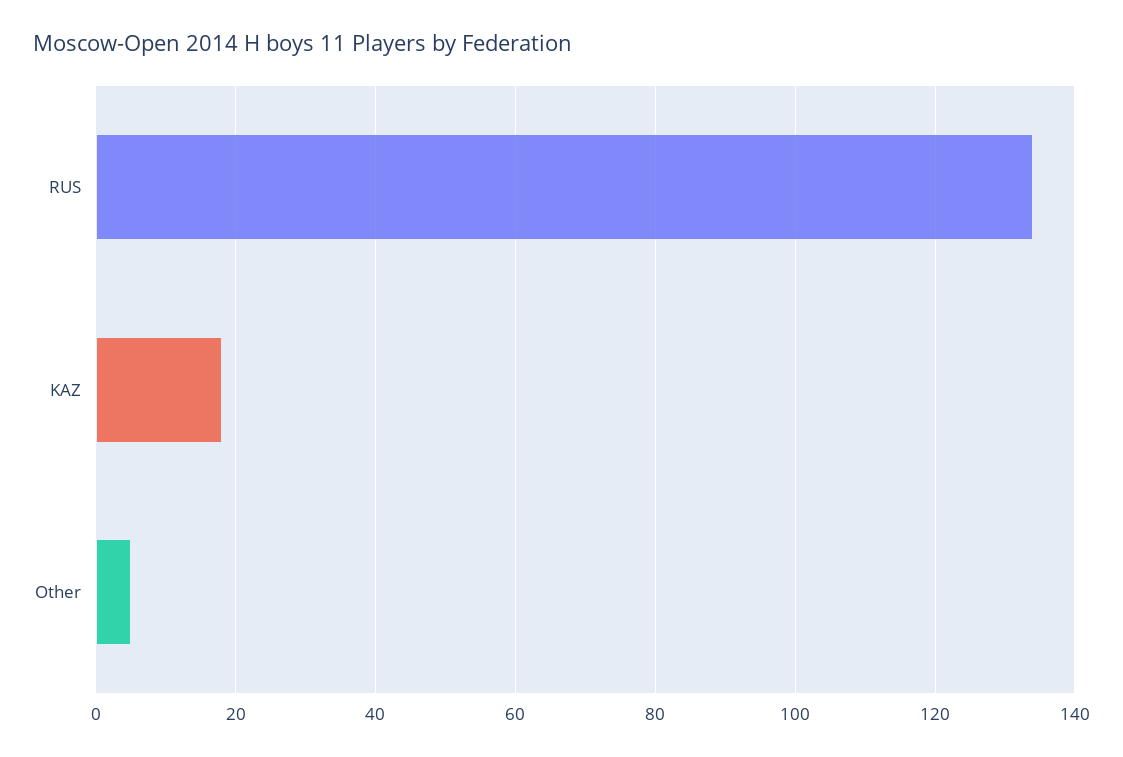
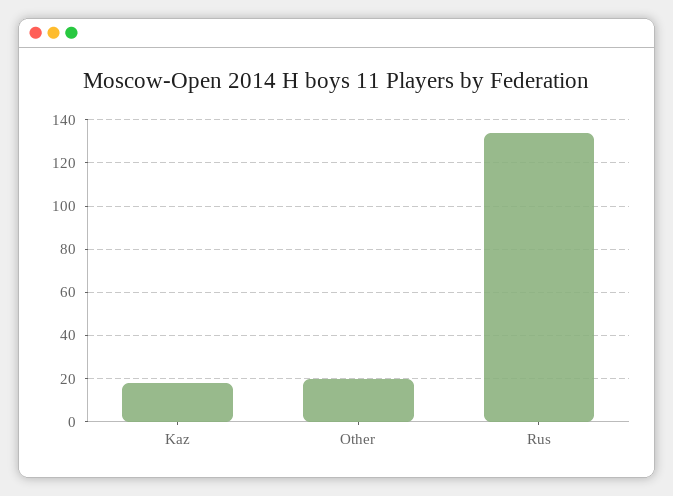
Other: 5 -> 20

